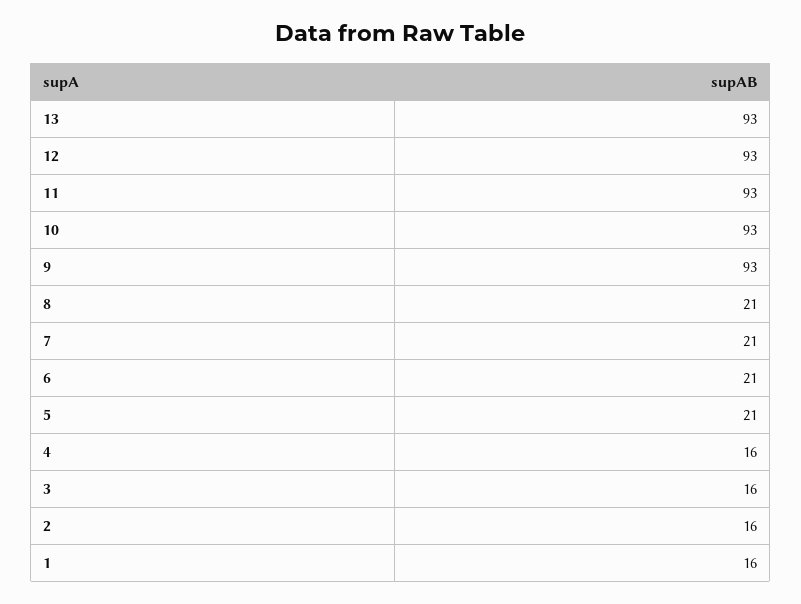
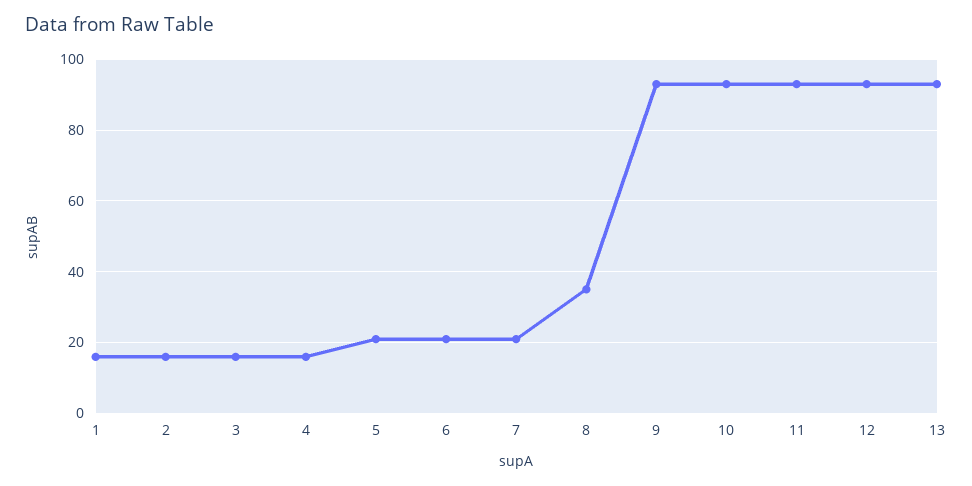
8: 21 -> 35

